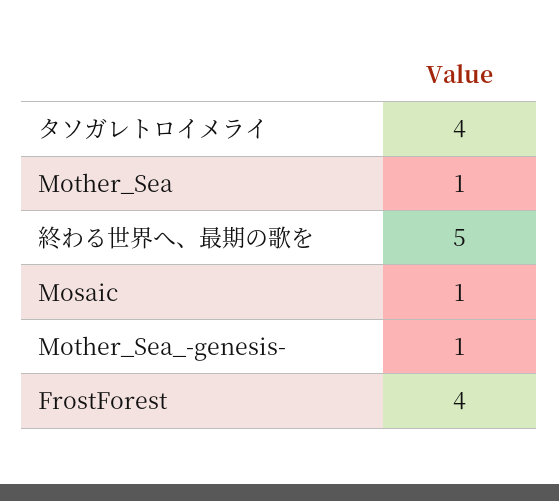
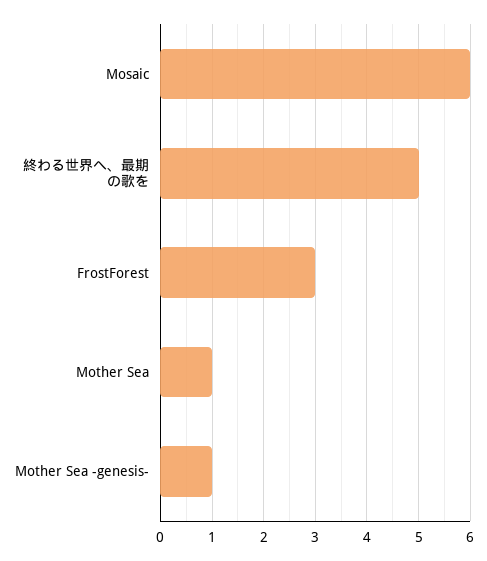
タソガレトロイメライ: 4 -> none
Mosaic: 1 -> 6
FrostForest: 4 -> 3

